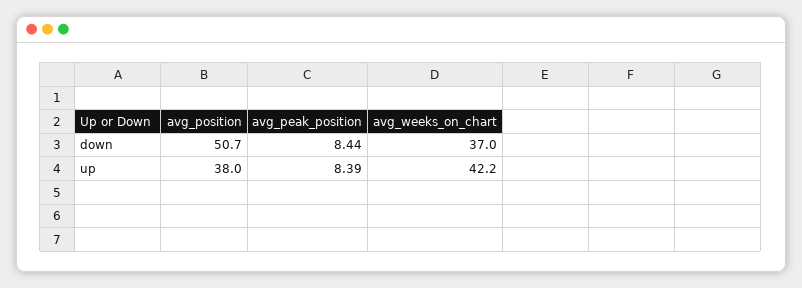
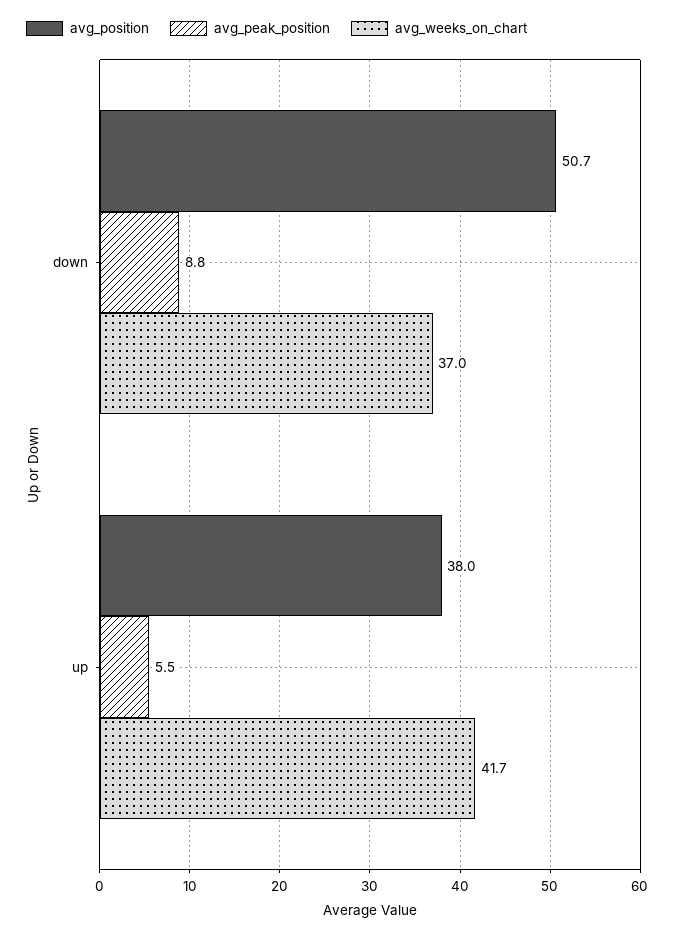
avg_peak_position, down: 8.44 -> 8.8
avg_peak_position, up: 8.39 -> 5.5
avg_weeks_on_chart, up: 42.2 -> 41.7

